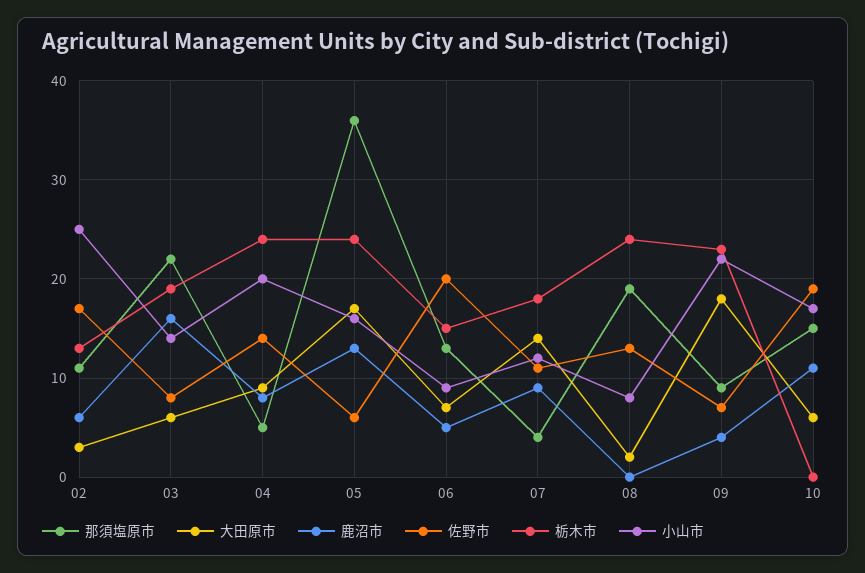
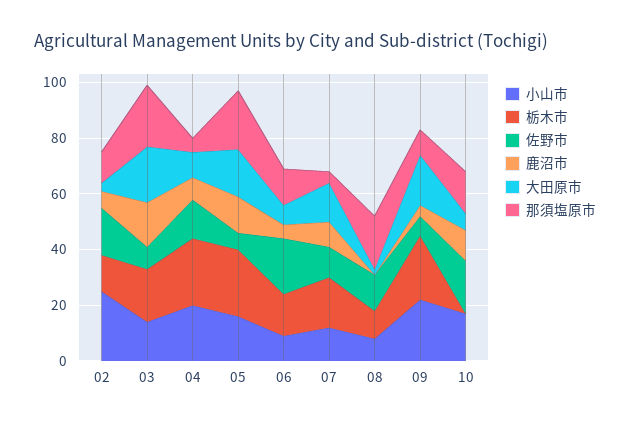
大田原市, 03: 6 -> 20
那須塩原市, 05: 36 -> 20
栃木市, 08: 24 -> 10

